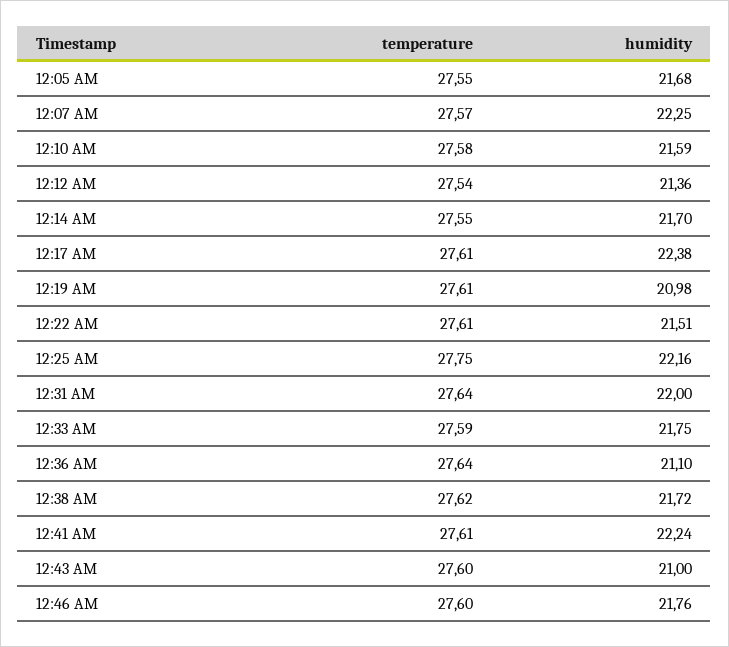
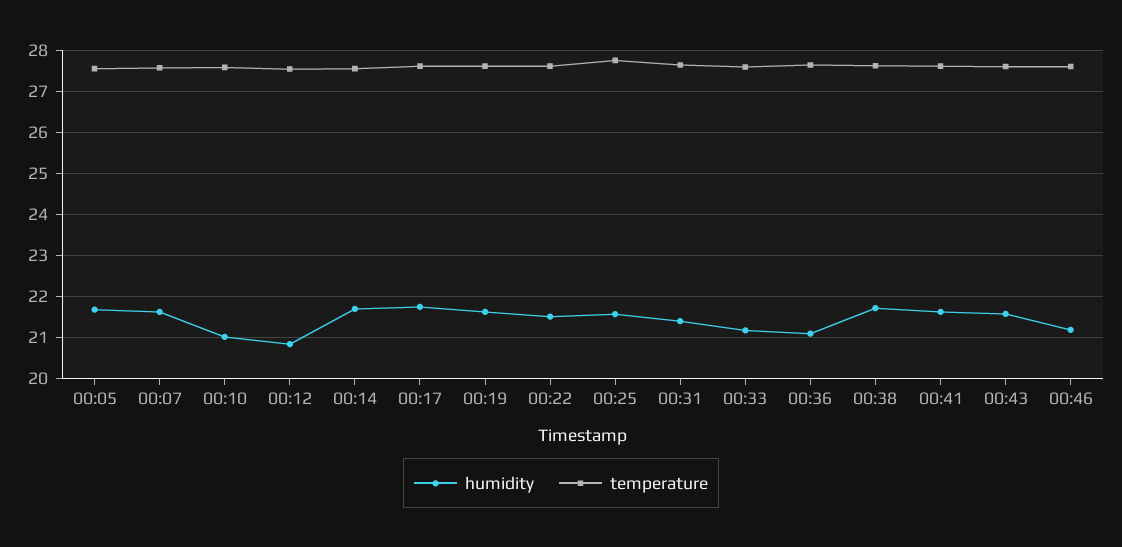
humidity, 12:07 AM: 22.25 -> 21.6
humidity, 12:10 AM: 21.59 -> 21
humidity, 12:12 AM: 21.36 -> 20.8
humidity, 12:17 AM: 22.38 -> 21.8
humidity, 12:19 AM: 20.98 -> 21.6
humidity, 12:25 AM: 22.16 -> 21.6
humidity, 12:31 AM: 22 -> 21.4
humidity, 12:33 AM: 21.75 -> 21.2
humidity, 12:41 AM: 22.24 -> 21.6
humidity, 12:43 AM: 21 -> 21.6
humidity, 12:46 AM: 21.76 -> 21.2

